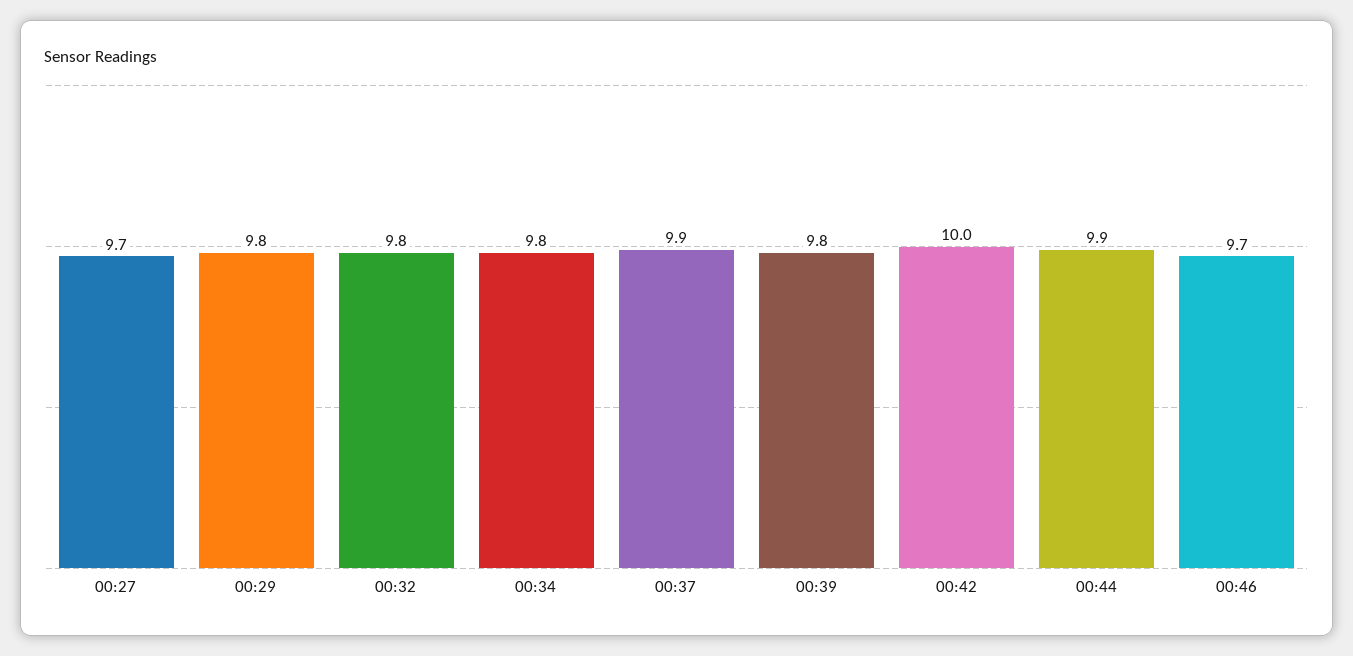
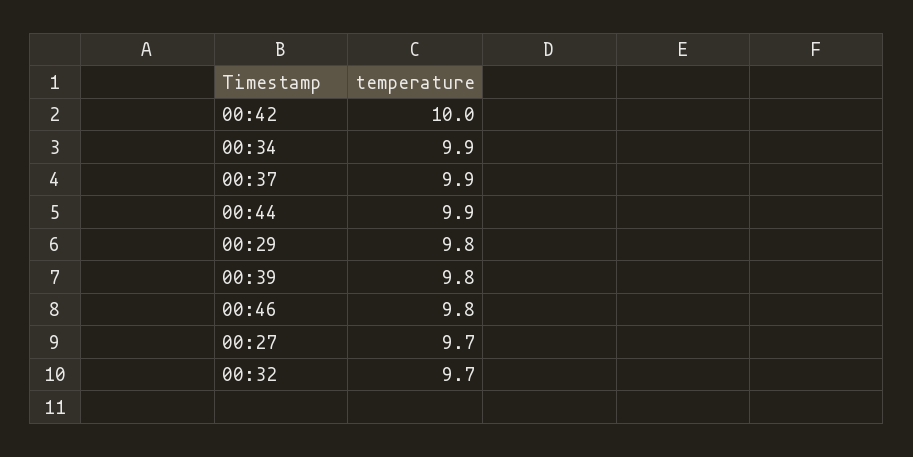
00:32: 9.8 -> 9.7
00:34: 9.8 -> 9.9
00:46: 9.7 -> 9.8

